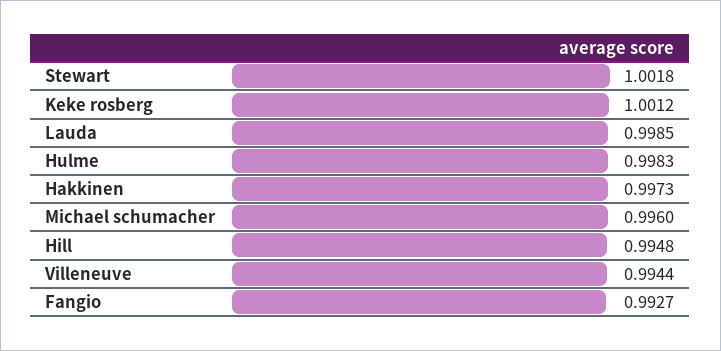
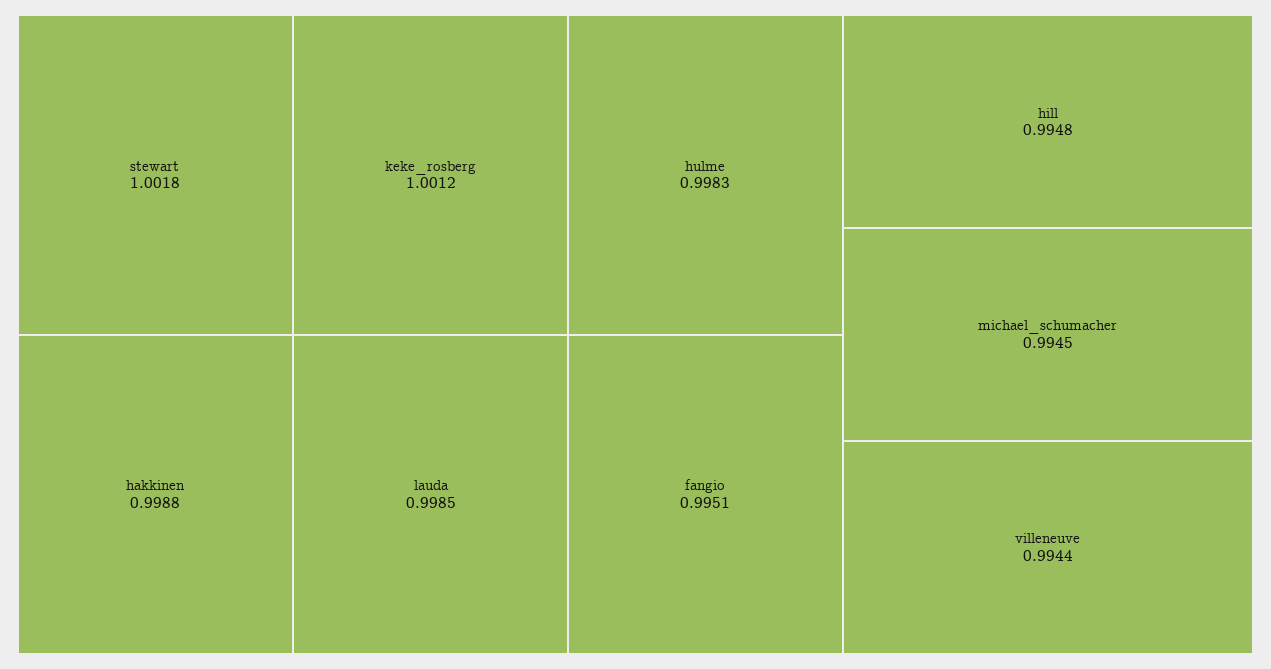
Hakkinen: 0.9973 -> 0.9988
Michael schumacher: 0.996 -> 0.9945
Fangio: 0.9927 -> 0.9951

